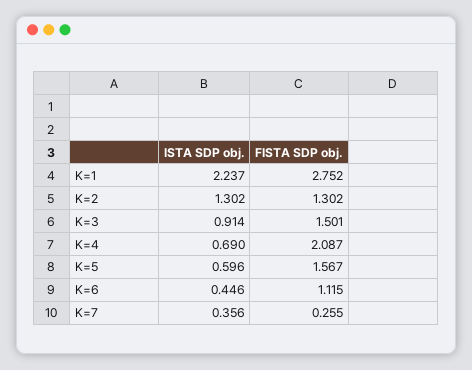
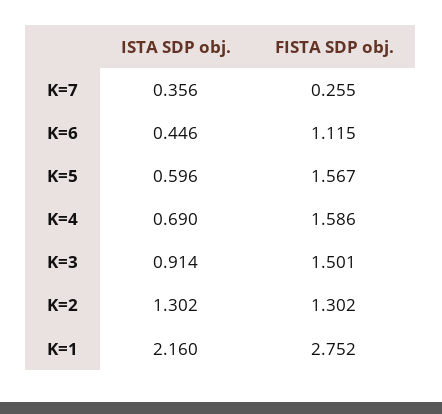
ISTA SDP obj., K=1: 2.237 -> 2.16
FISTA SDP obj., K=4: 2.087 -> 1.586

